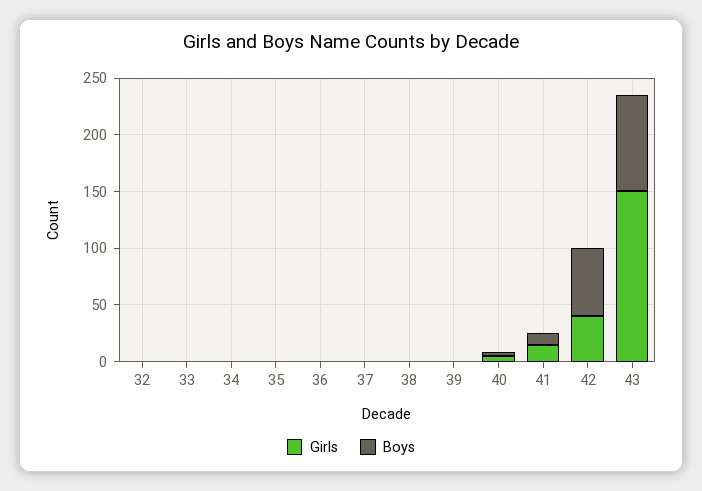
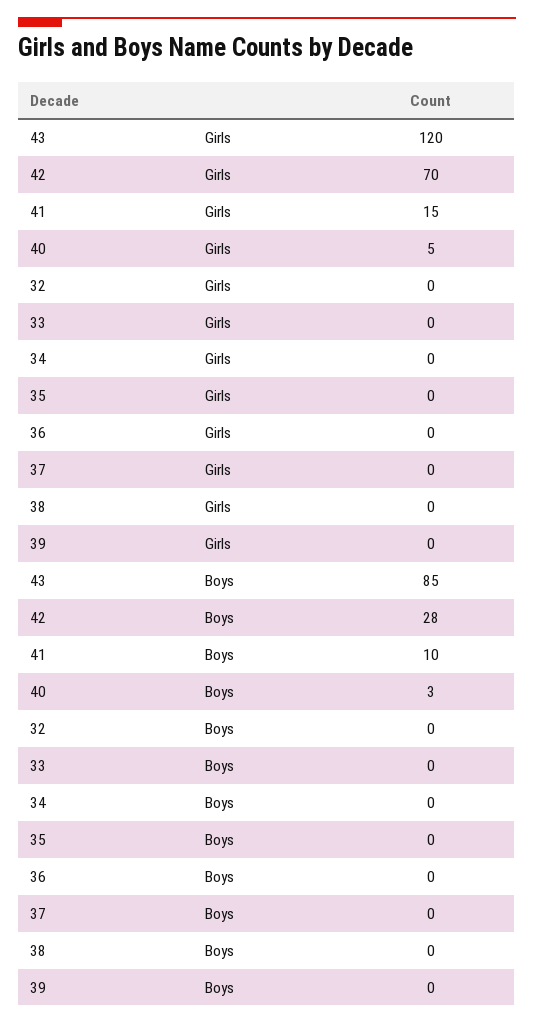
Girls, 42: 40 -> 70
Boys, 42: 60 -> 28
Girls, 43: 150 -> 120

